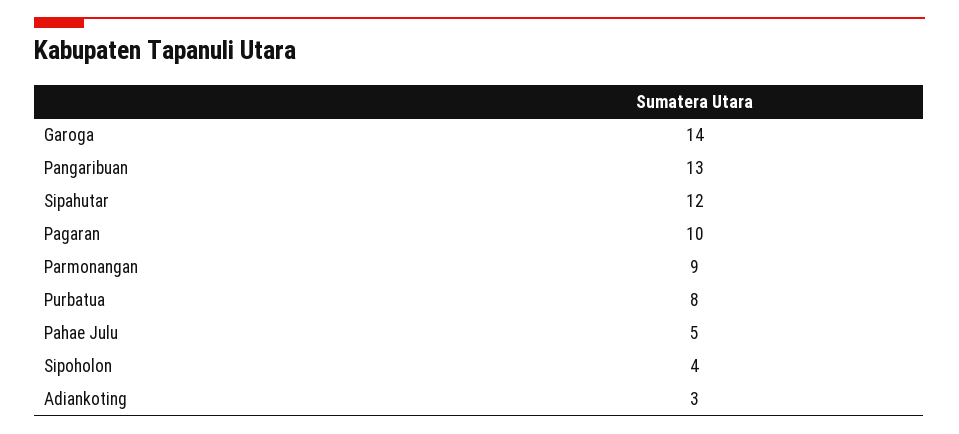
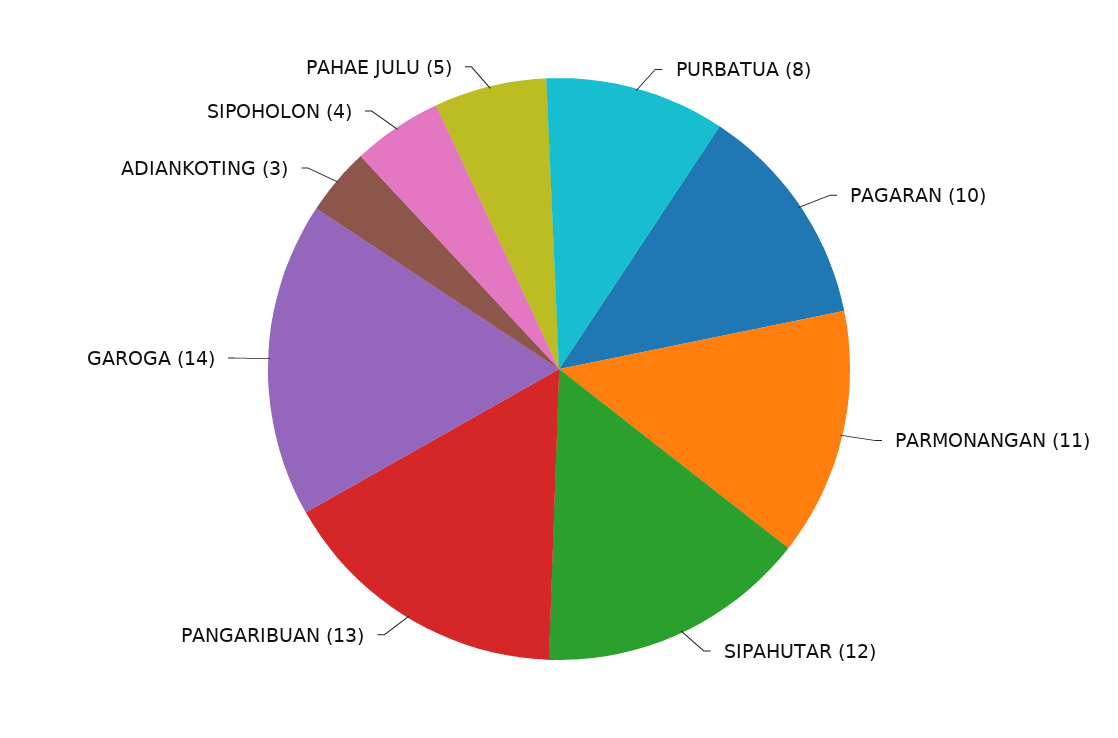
Parmonangan: 9 -> 11

